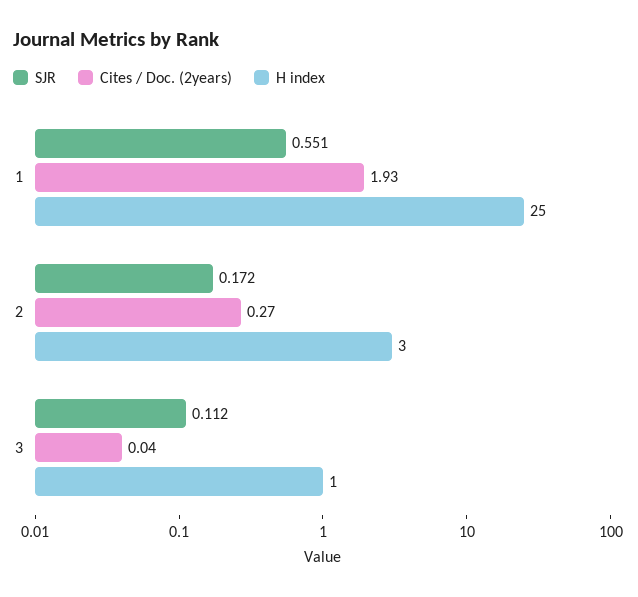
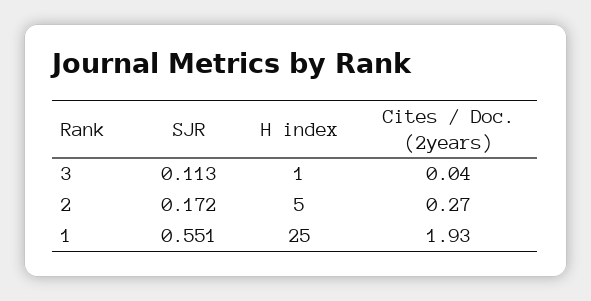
H index, 2: 3 -> 5
SJR, 3: 0.112 -> 0.113

